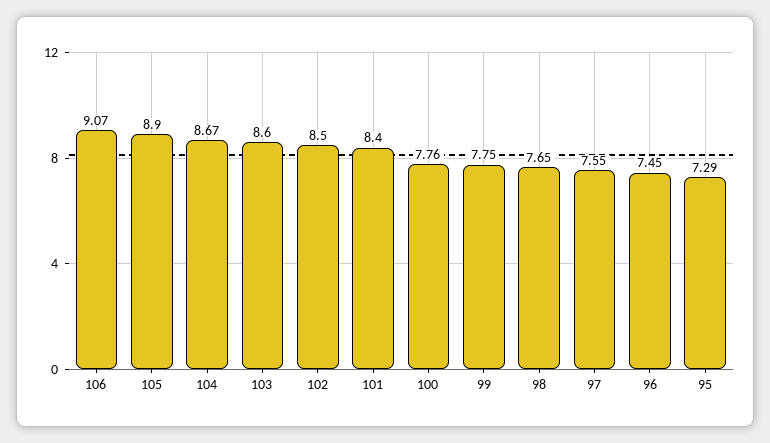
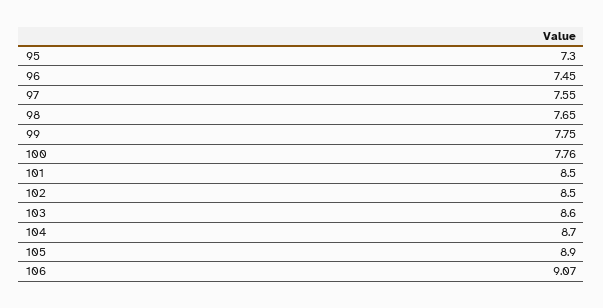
104: 8.67 -> 8.7
101: 8.4 -> 8.5
95: 7.29 -> 7.3

